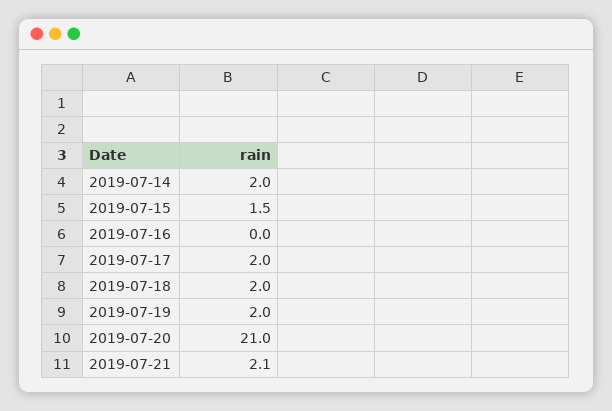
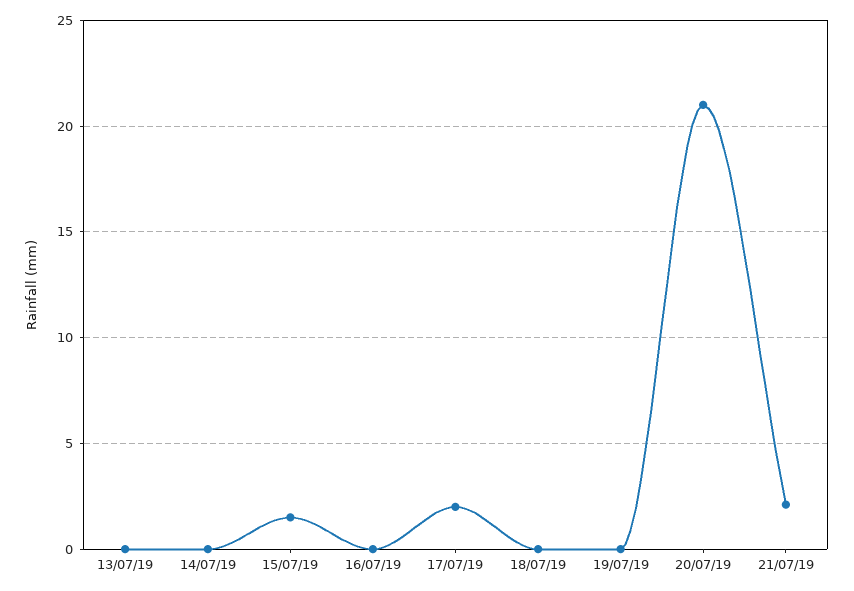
2019-07-14: 2 -> 0
2019-07-18: 2 -> 0
2019-07-19: 2 -> 0
13/07/19: none -> 0

